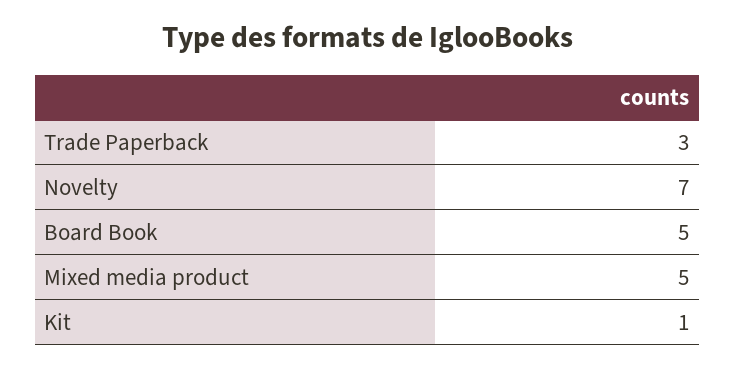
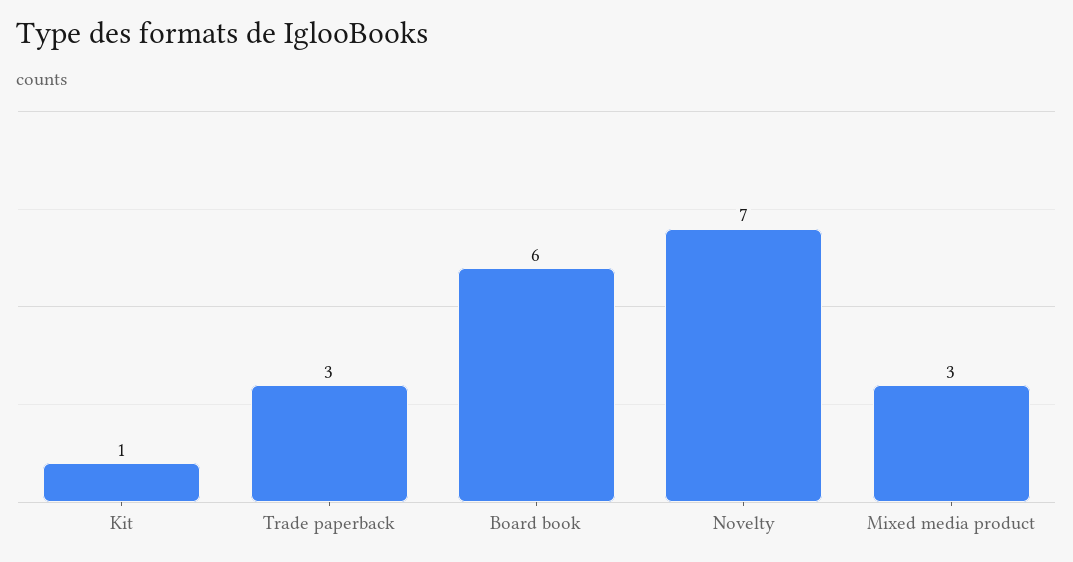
Board Book: 5 -> 6
Mixed media product: 5 -> 3

